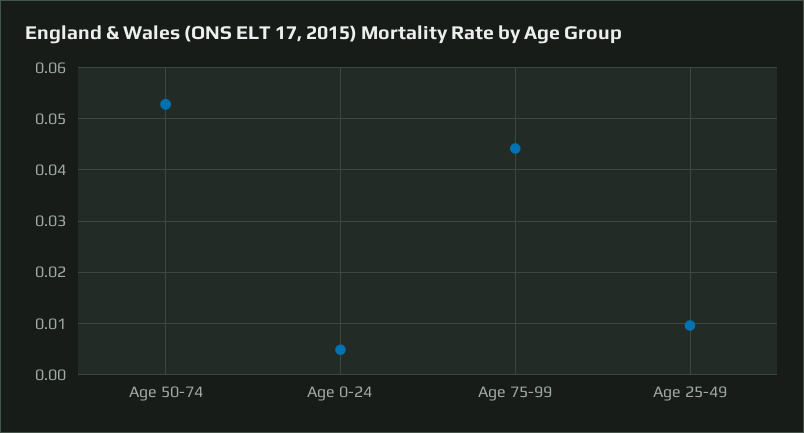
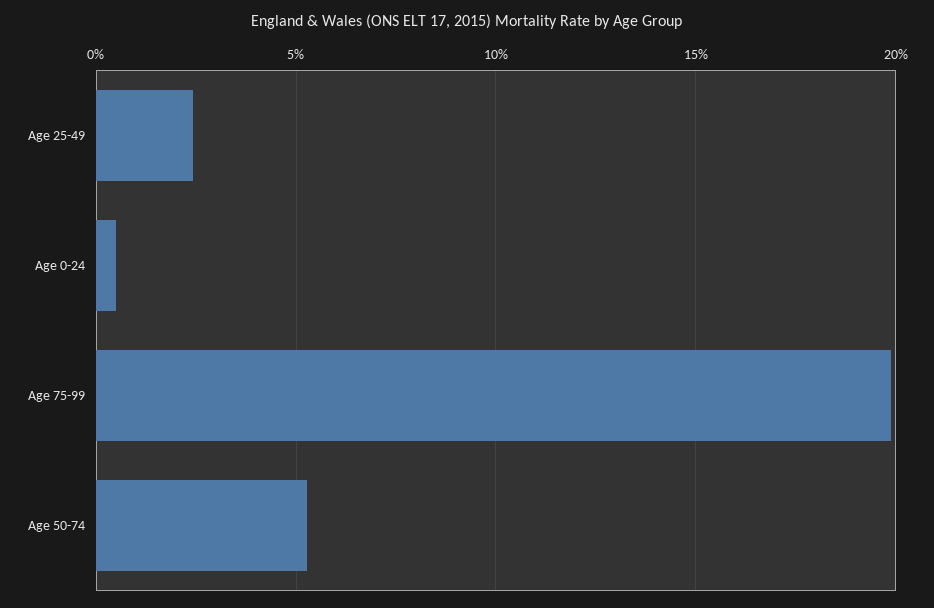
Age 75-99: 0.044 -> 0.2
Age 25-49: 0.01 -> 0.025

